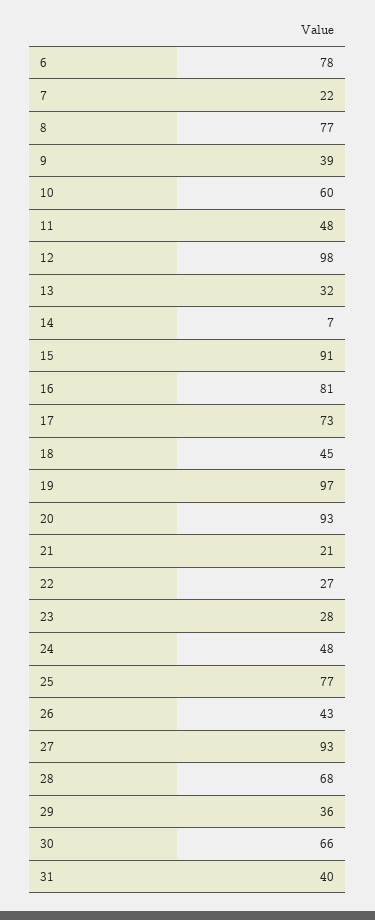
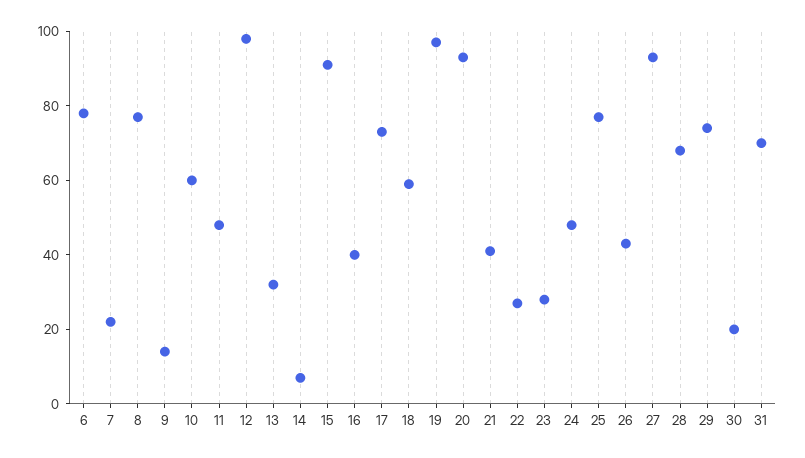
9: 39 -> 15
16: 81 -> 40
18: 45 -> 60
21: 21 -> 40
29: 36 -> 75
30: 66 -> 20
31: 40 -> 70

